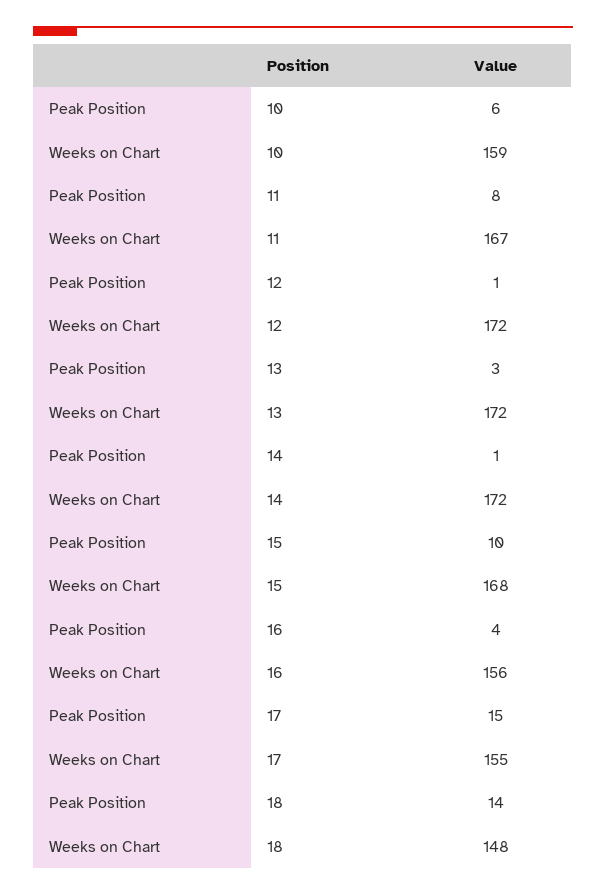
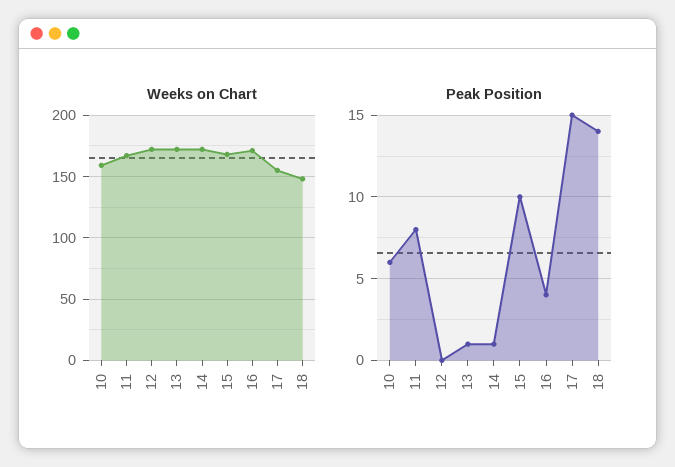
Peak Position, 12: 1 -> 0
Peak Position, 13: 3 -> 1
Weeks on Chart, 16: 156 -> 170

